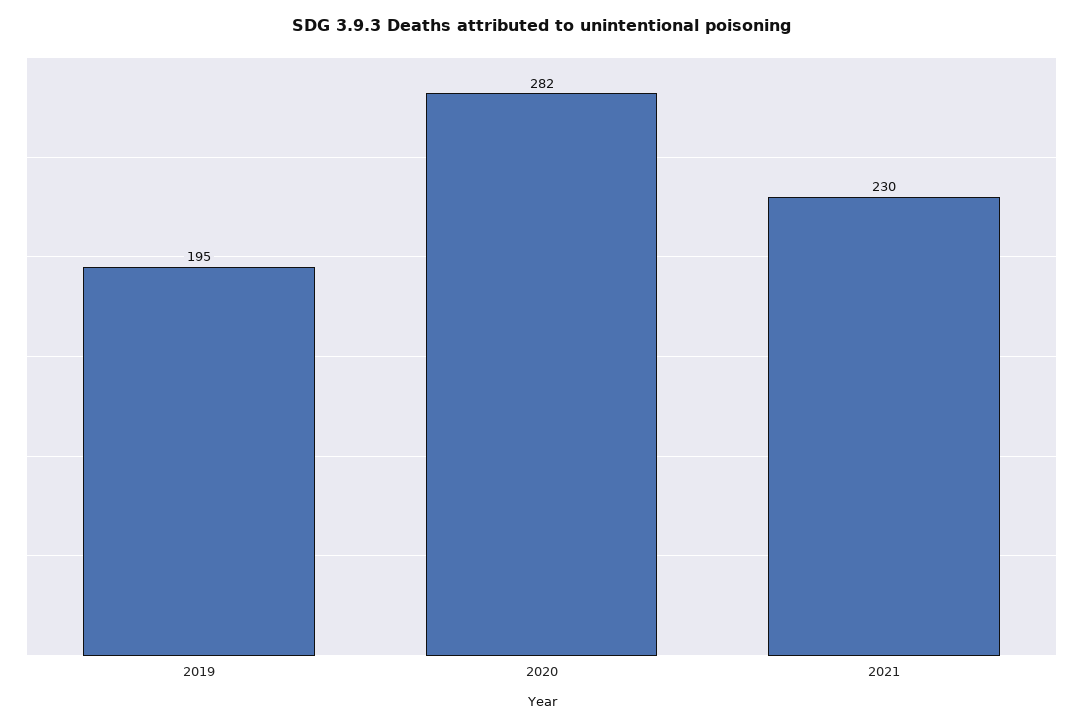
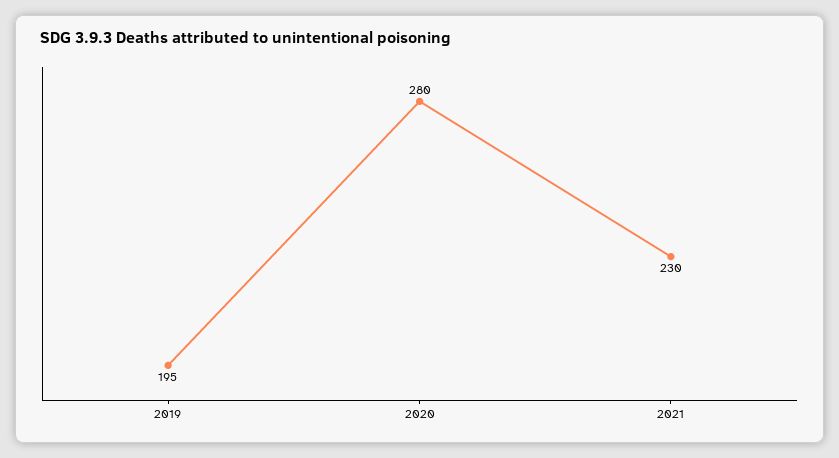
2020: 282 -> 280

